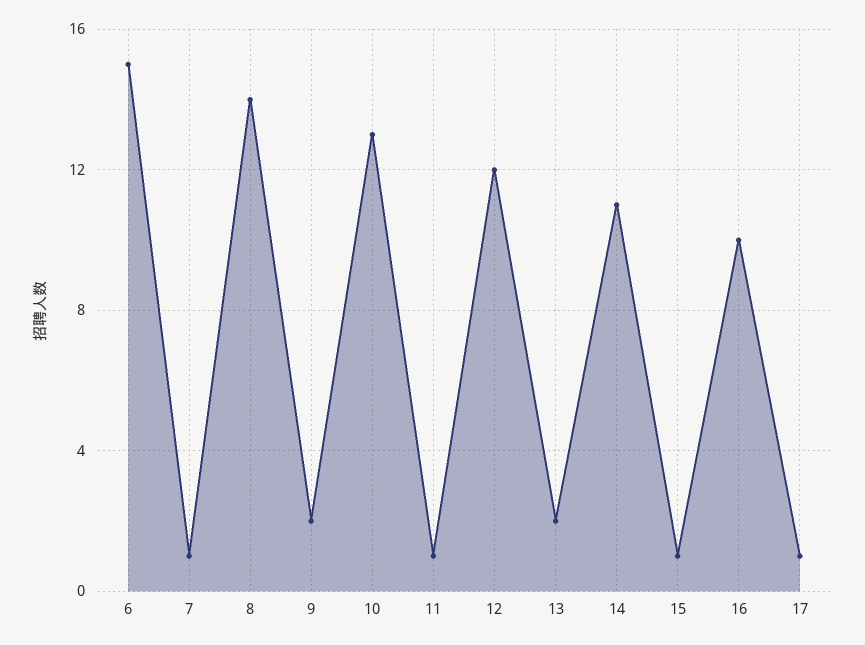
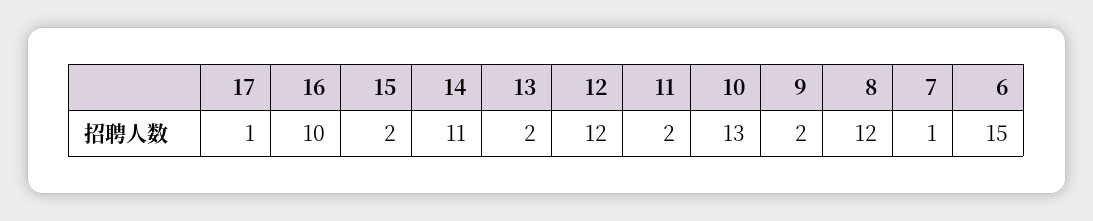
8: 14 -> 12
11: 1 -> 2
15: 1 -> 2

